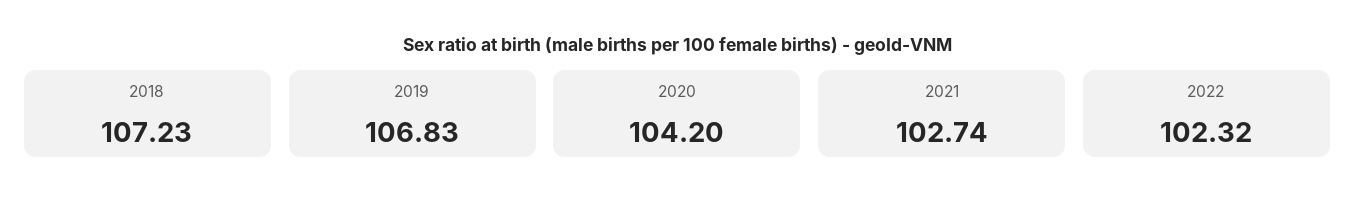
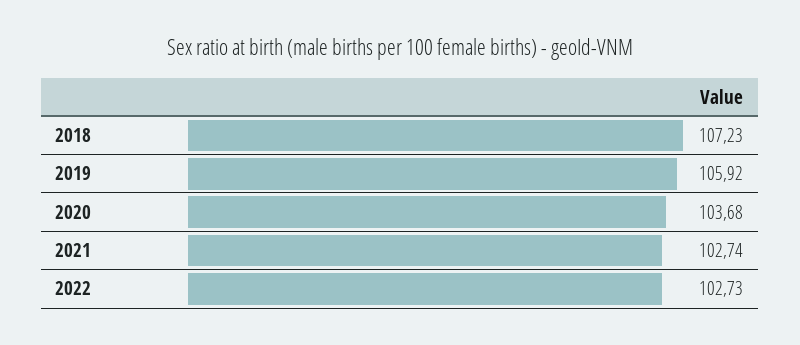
2019: 106.83 -> 105.92
2020: 104.2 -> 103.68
2022: 102.32 -> 102.73

